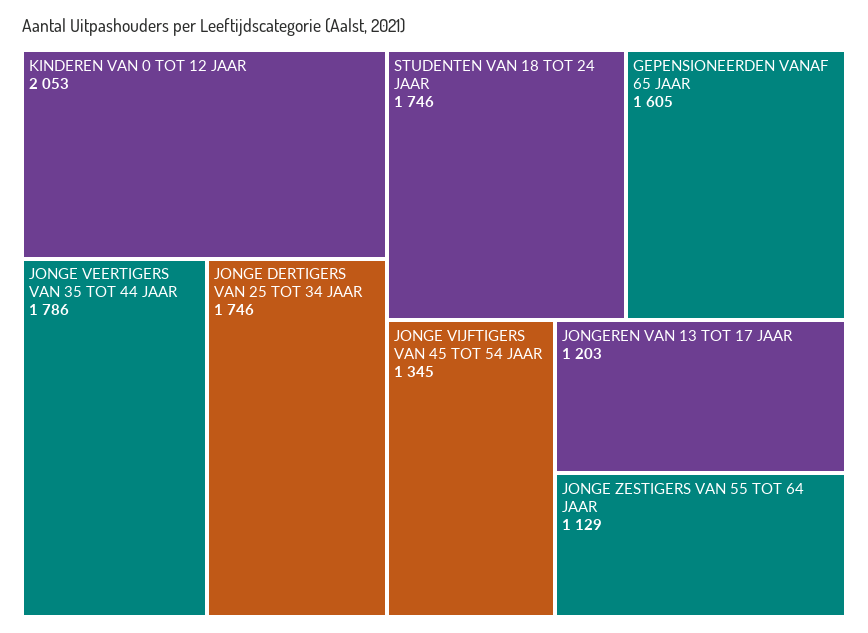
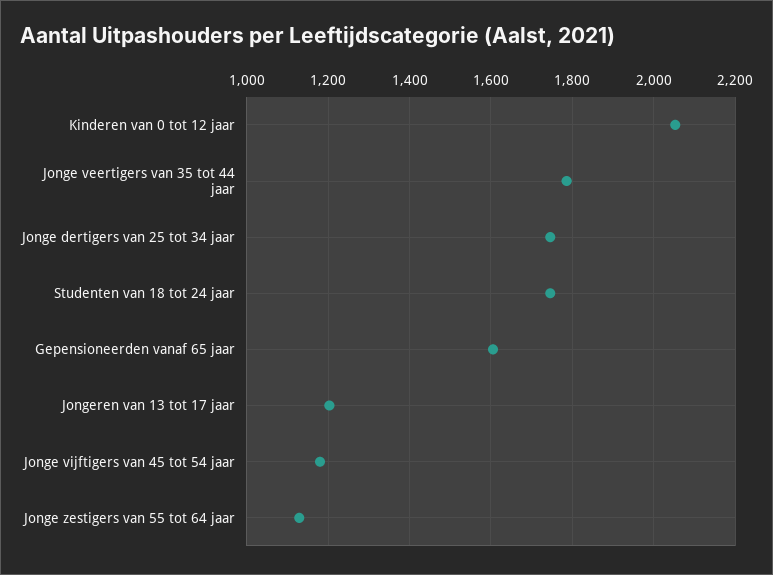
JONGE VIJFTIGERS VAN 45 TOT 54 JAAR: 1345 -> 1180

